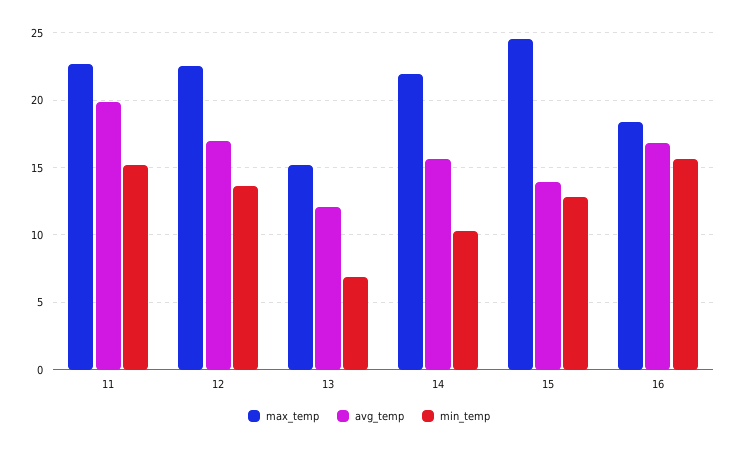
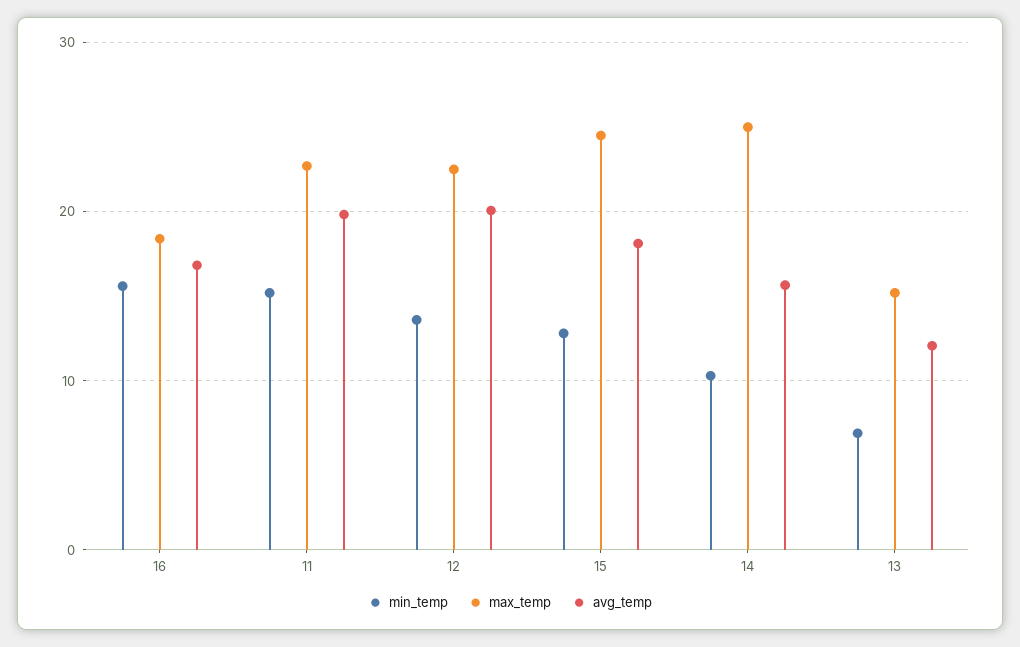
avg_temp, 12: 17 -> 20
max_temp, 14: 22 -> 25
avg_temp, 15: 14 -> 18

